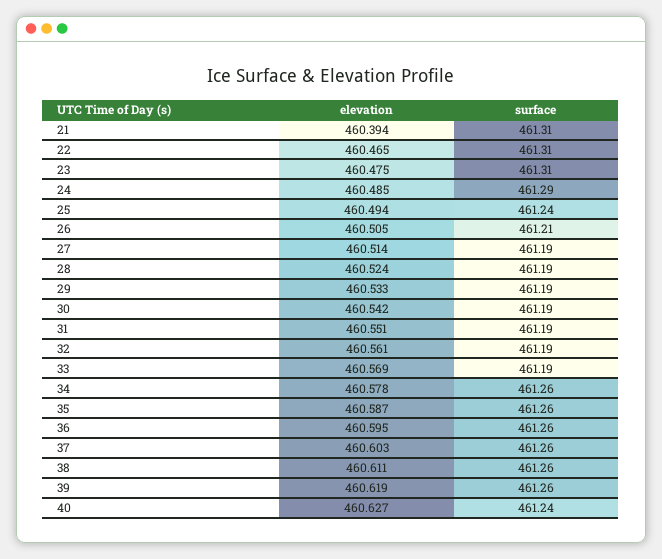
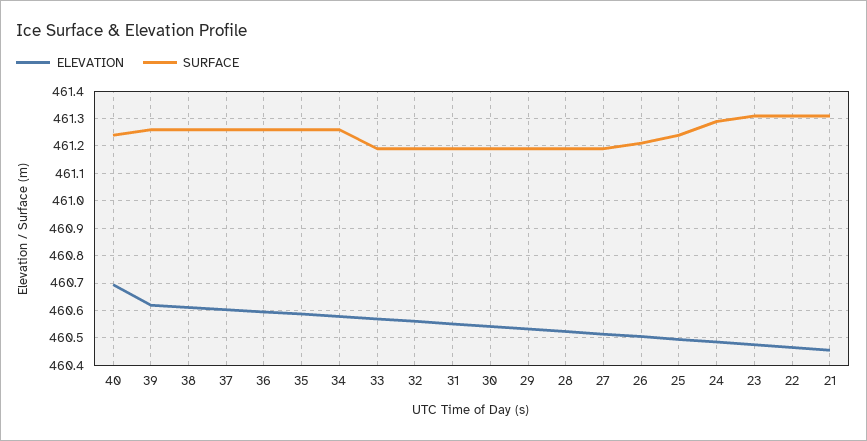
elevation, 21: 460.394 -> 460.45
elevation, 40: 460.627 -> 460.7

